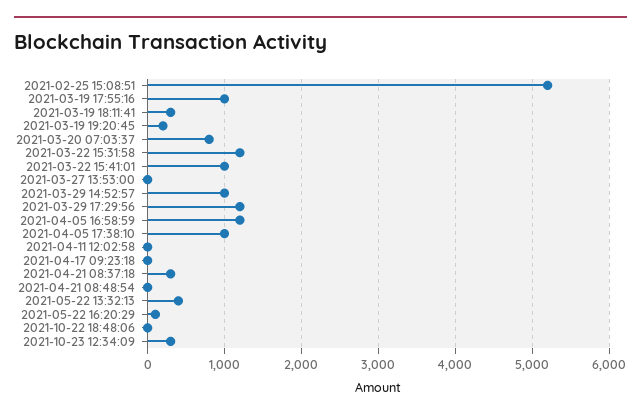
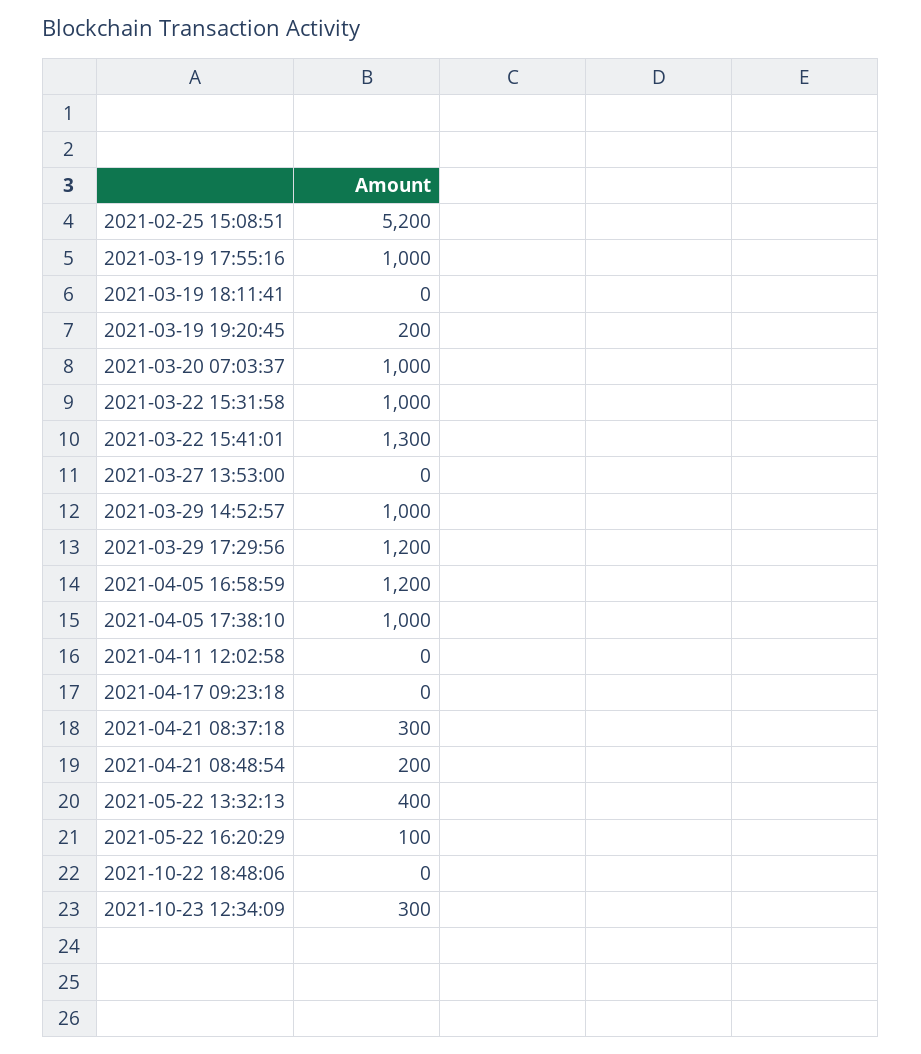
2021-03-19 18:11:41: 300 -> 0
2021-03-20 07:03:37: 800 -> 1000
2021-03-22 15:31:58: 1200 -> 1000
2021-03-22 15:41:01: 1000 -> 1300
2021-04-21 08:48:54: 0 -> 200

